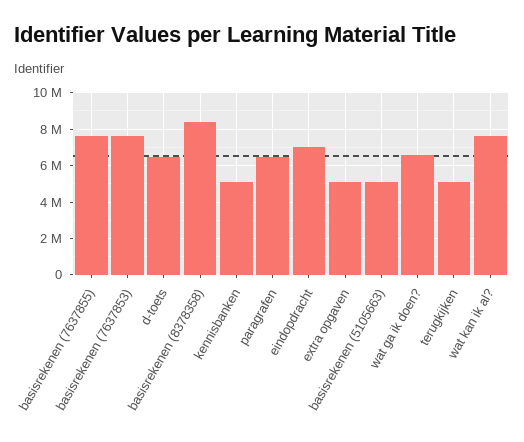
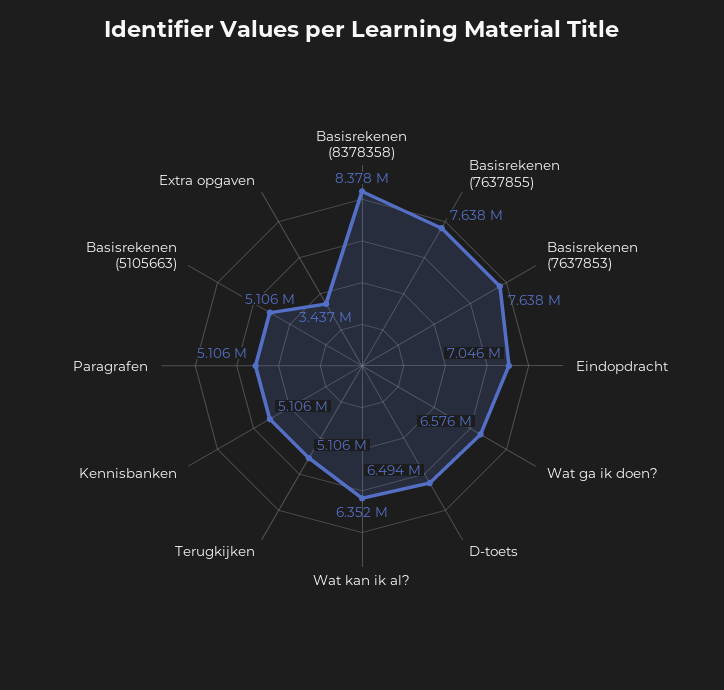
paragrafen: 6500000 -> 5106000
extra opgaven: 5000000 -> 3437000
wat kan ik al?: 7500000 -> 6352000

